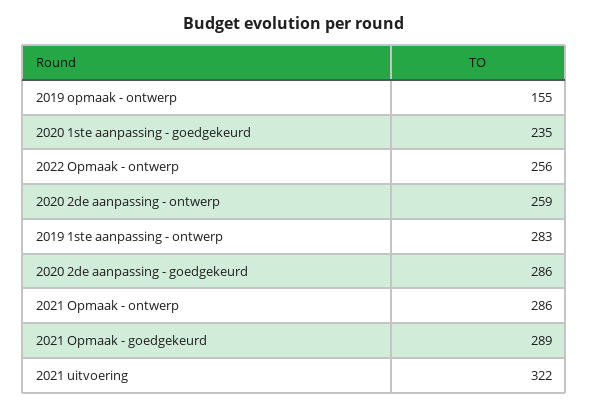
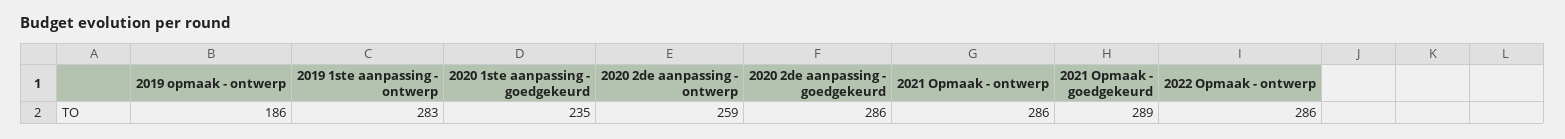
2019 opmaak - ontwerp: 155 -> 186
2022 Opmaak - ontwerp: 256 -> 286
2021 uitvoering: 322 -> none

